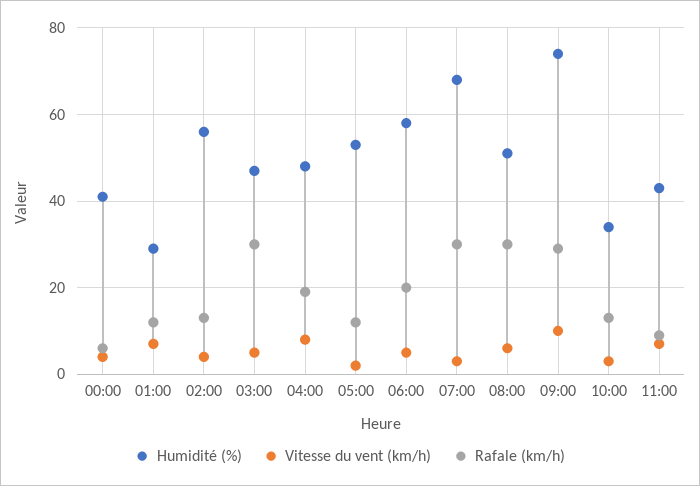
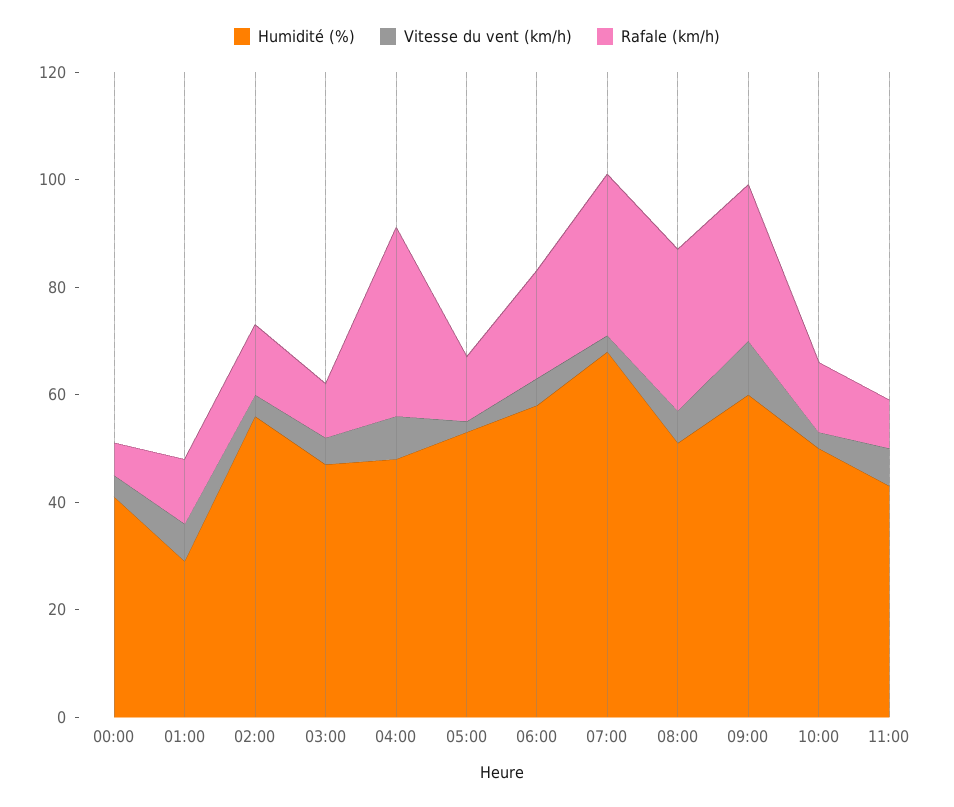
Rafale (km/h), 03:00: 30 -> 10
Rafale (km/h), 04:00: 20 -> 35
Humidité (%), 09:00: 75 -> 60
Humidité (%), 10:00: 35 -> 50

